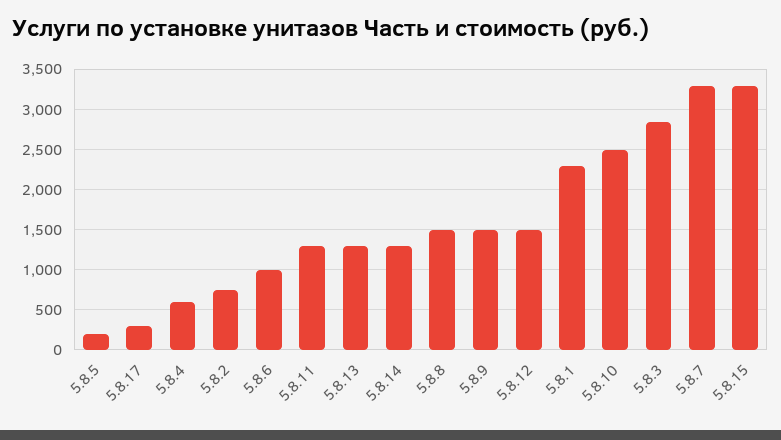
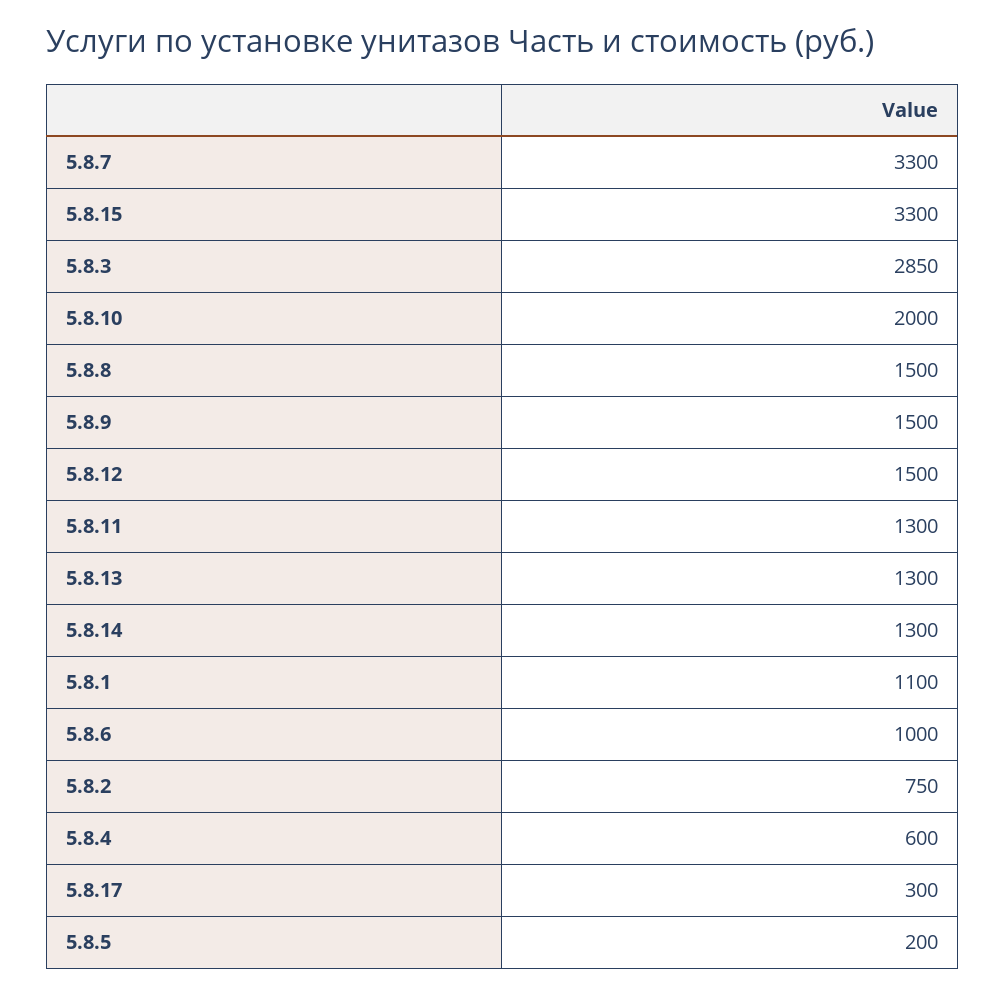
5.8.1: 2300 -> 1100
5.8.10: 2500 -> 2000

